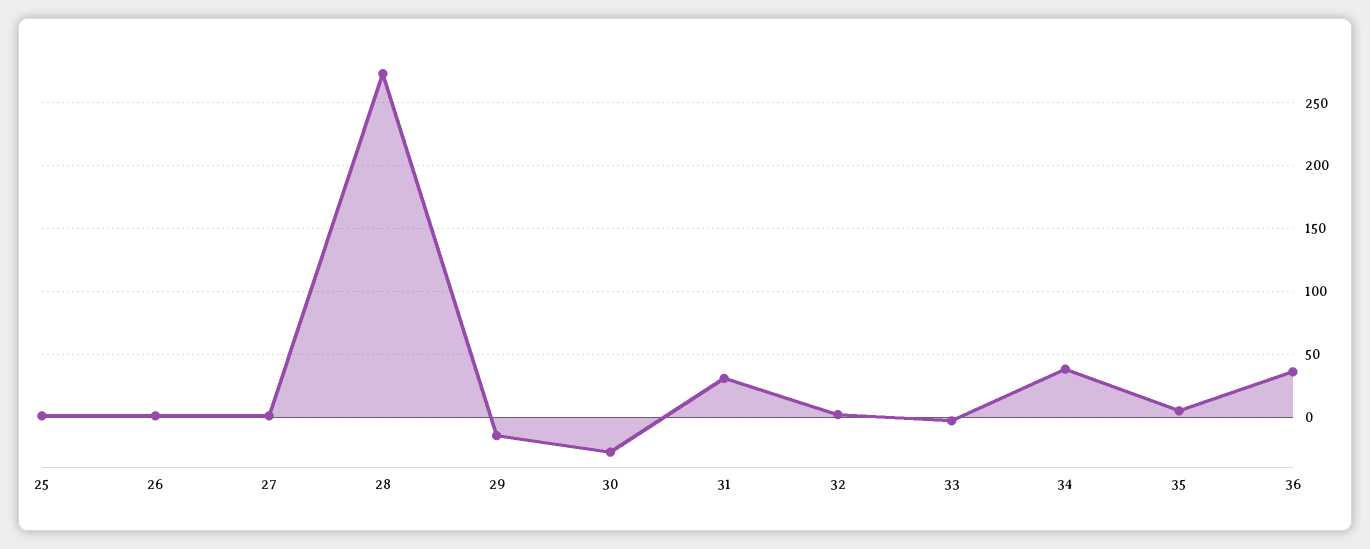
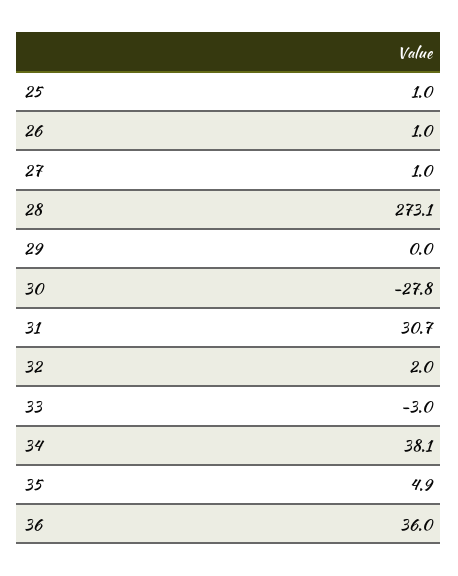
29: -15 -> 0

